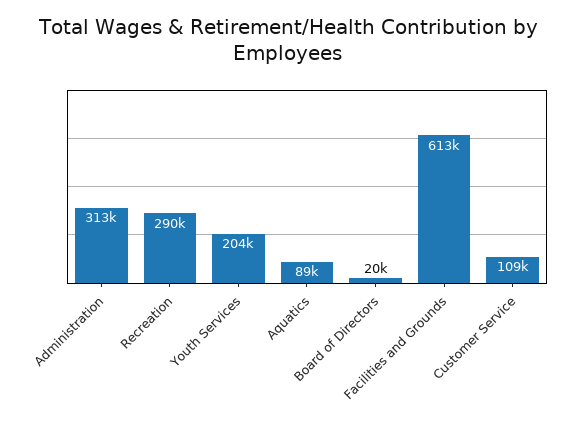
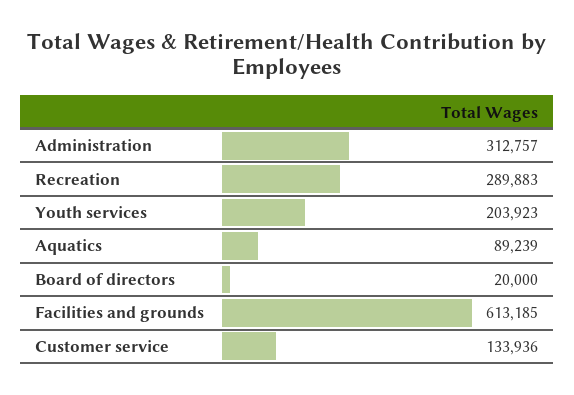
Customer Service: 109000 -> 133936

